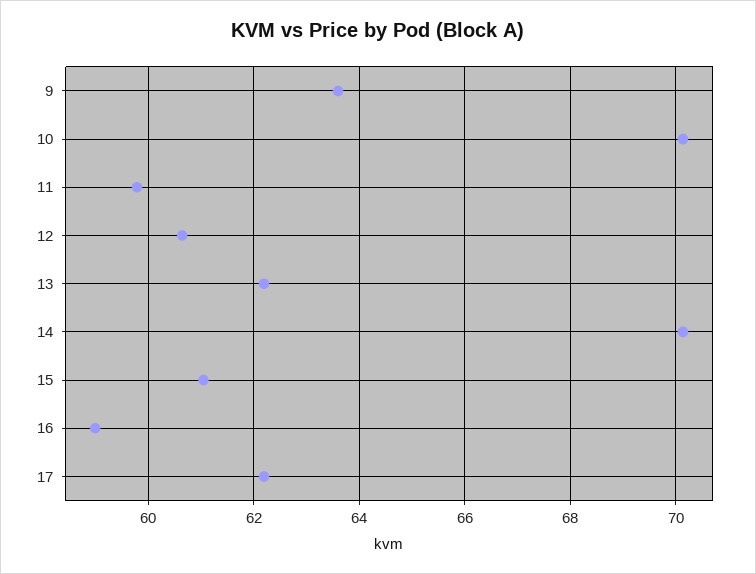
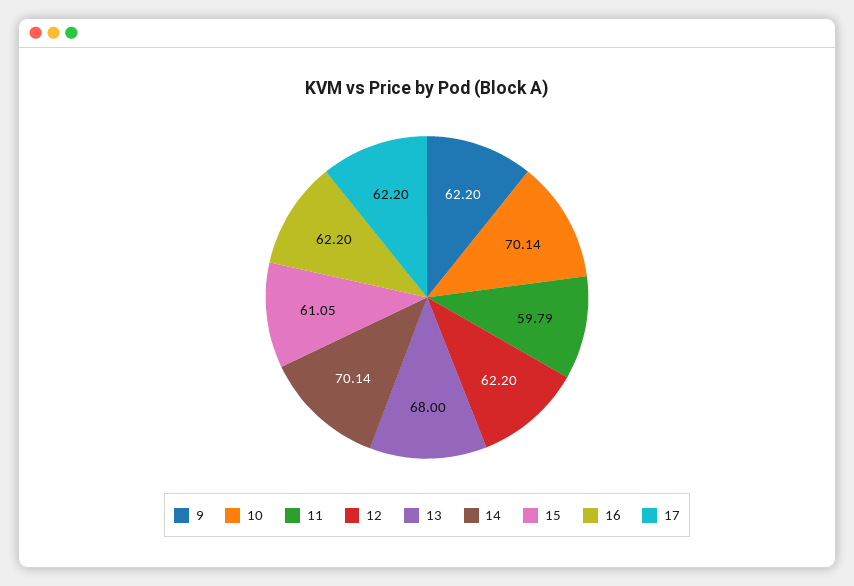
9: 63.6 -> 62.2
12: 60.6 -> 62.2
13: 62.2 -> 68
16: 59 -> 62.2

